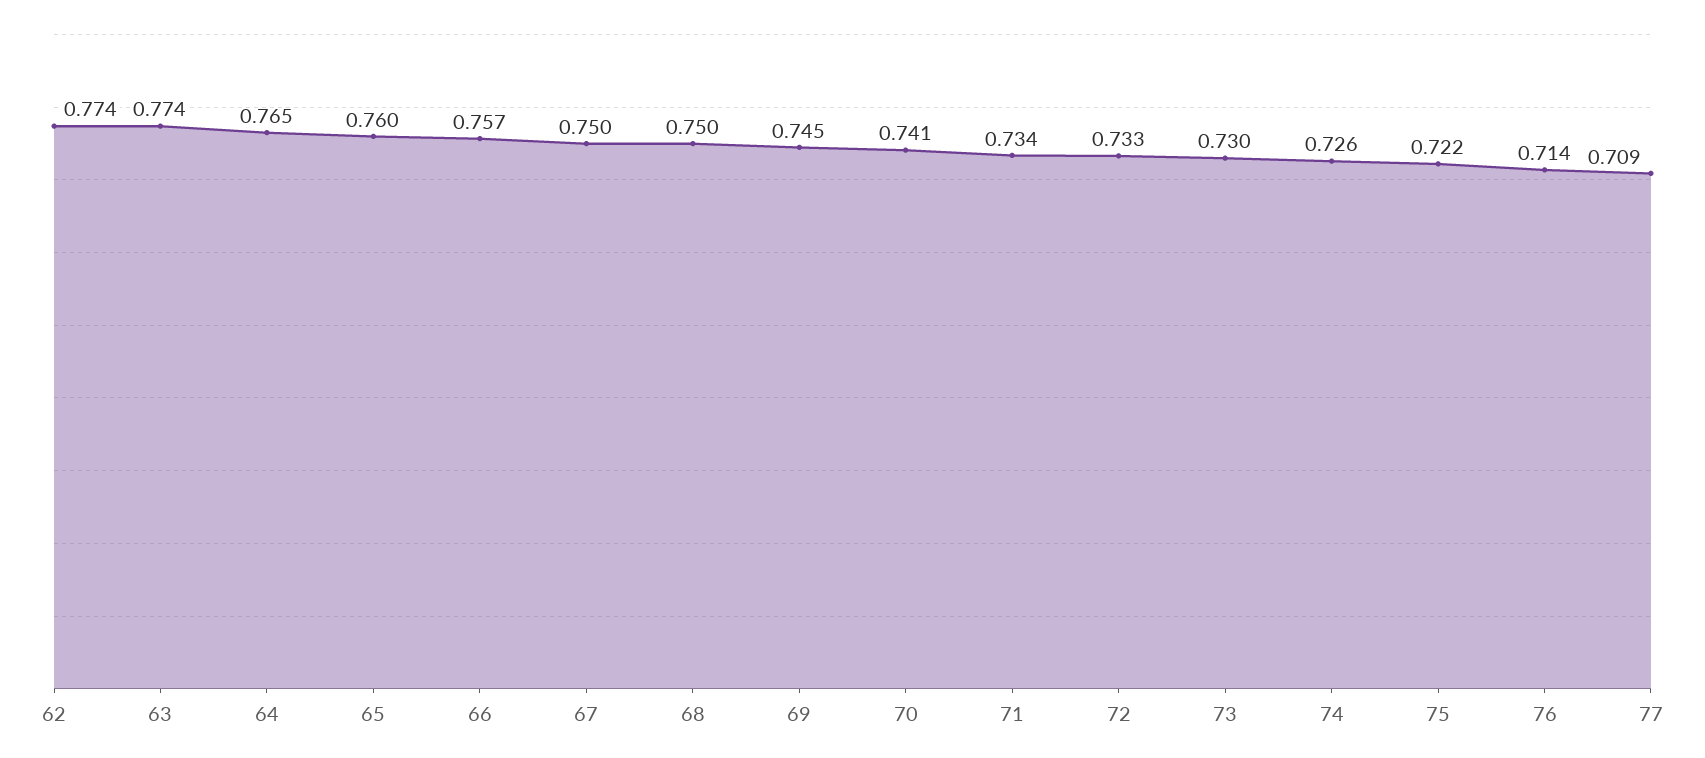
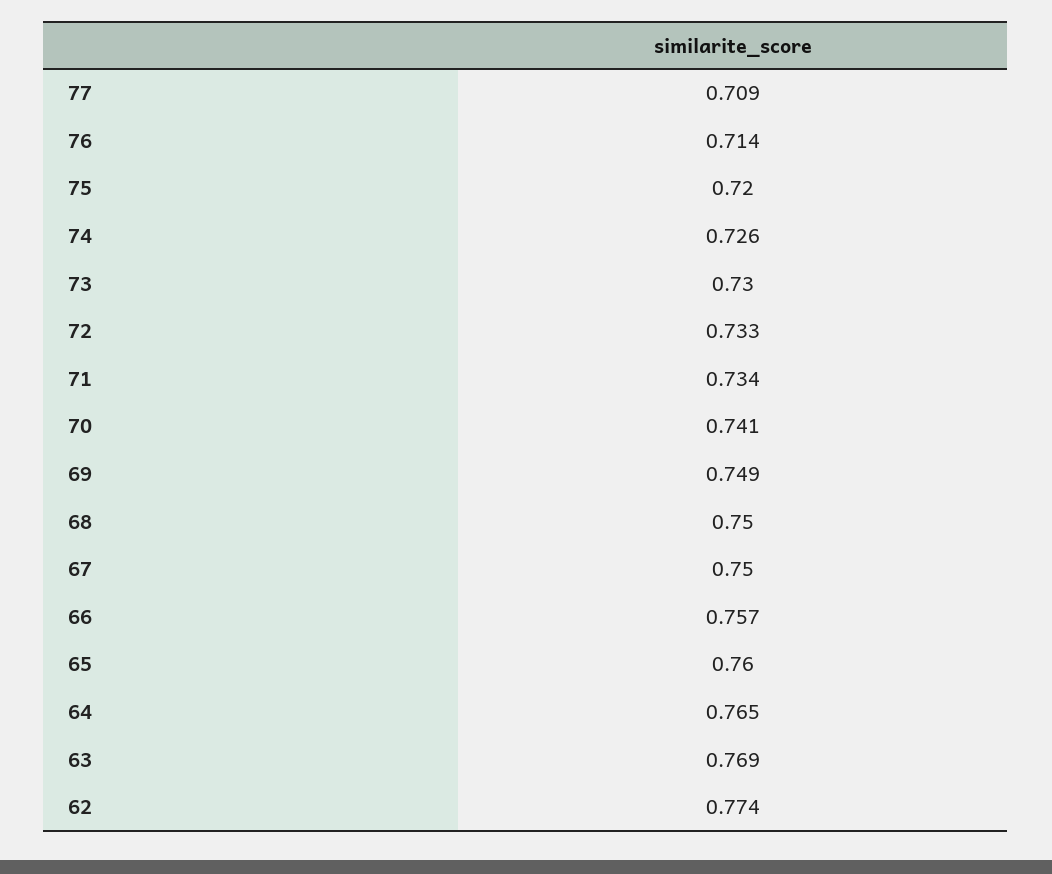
63: 0.774 -> 0.769
69: 0.745 -> 0.749
75: 0.722 -> 0.72

